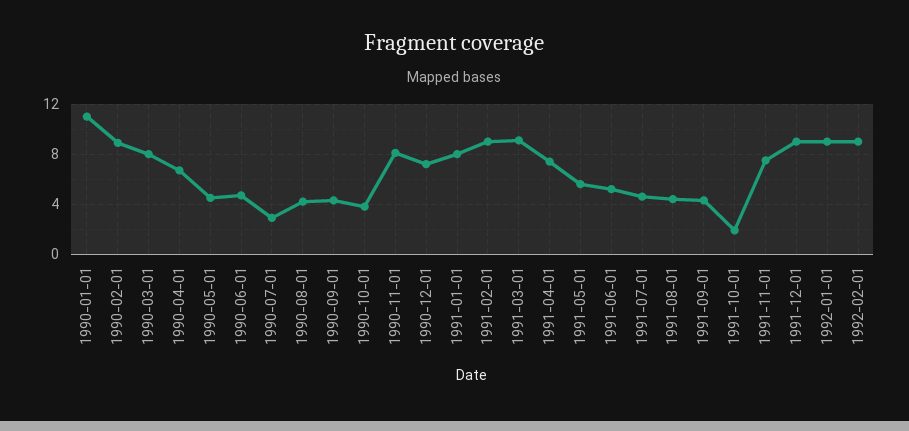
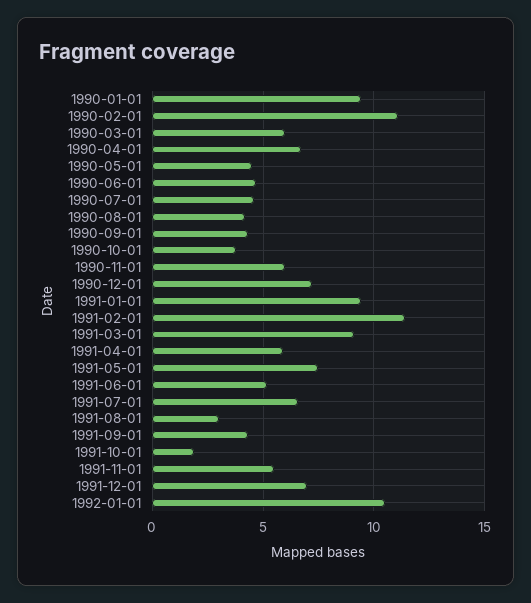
1990-01-01: 11 -> 9.5
1990-02-01: 9 -> 11
1990-03-01: 8 -> 6
1990-07-01: 3 -> 4.5
1990-11-01: 8 -> 6
1991-01-01: 8 -> 9.5
1991-02-01: 9 -> 11.5
1991-04-01: 7.5 -> 6
1991-05-01: 5.5 -> 7.5
1991-07-01: 4.5 -> 6.5
1991-08-01: 4.5 -> 3
1991-11-01: 7.5 -> 5.5
1991-12-01: 9 -> 7
1992-01-01: 9 -> 10.5
1992-02-01: 9 -> none

